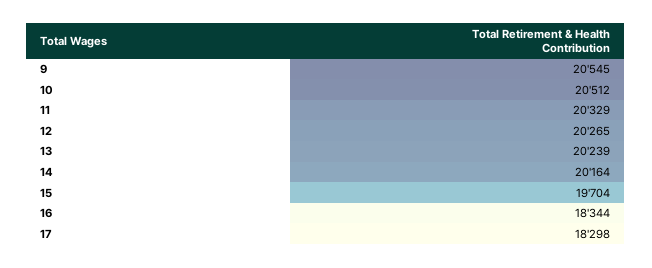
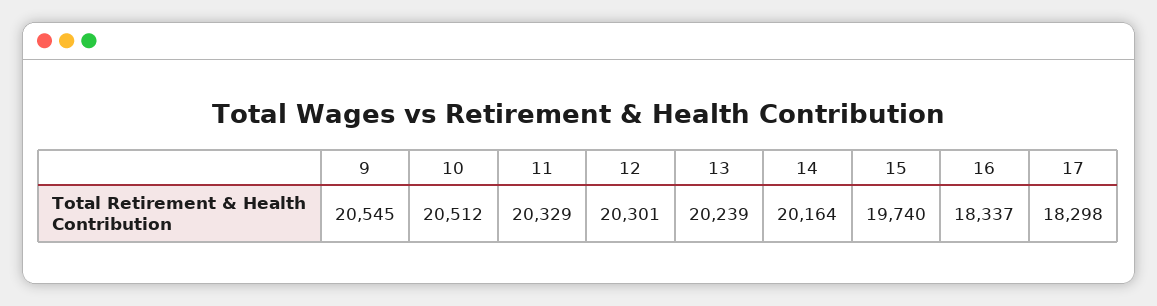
12: 20265 -> 20301
15: 19704 -> 19740
16: 18344 -> 18337

